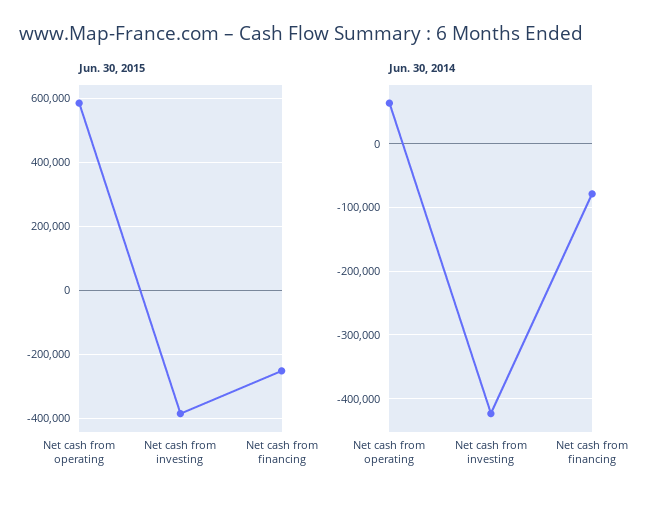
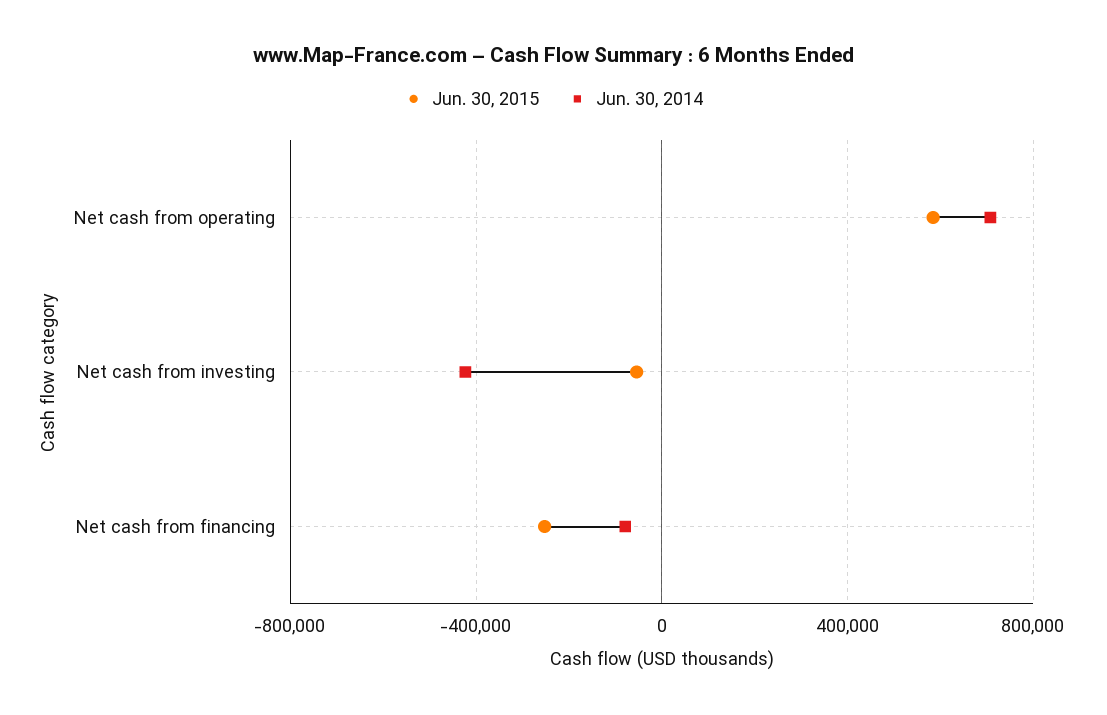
Jun. 30, 2015, Net cash from investing: -380000 -> -50000
Jun. 30, 2014, Net cash from operating: 60000 -> 700000

